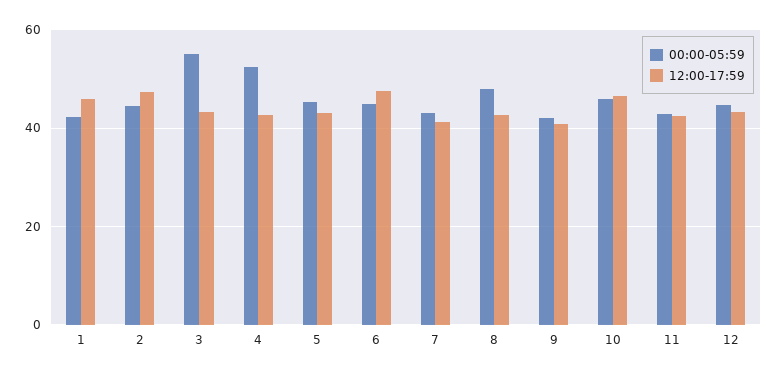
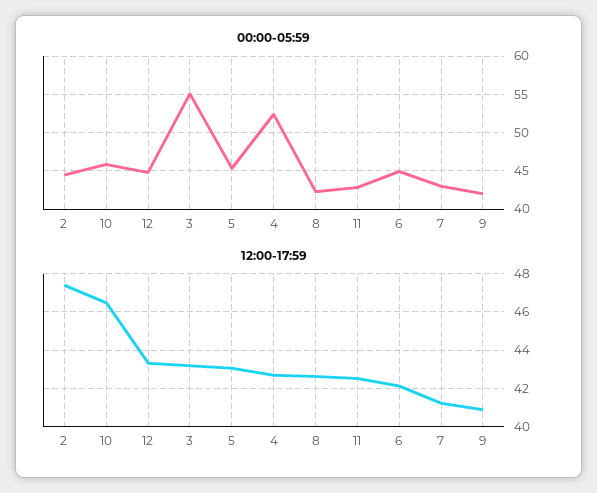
00:00-05:59, 1: 42 -> none
12:00-17:59, 1: 46 -> none
12:00-17:59, 6: 48 -> 42
00:00-05:59, 8: 48 -> 42

